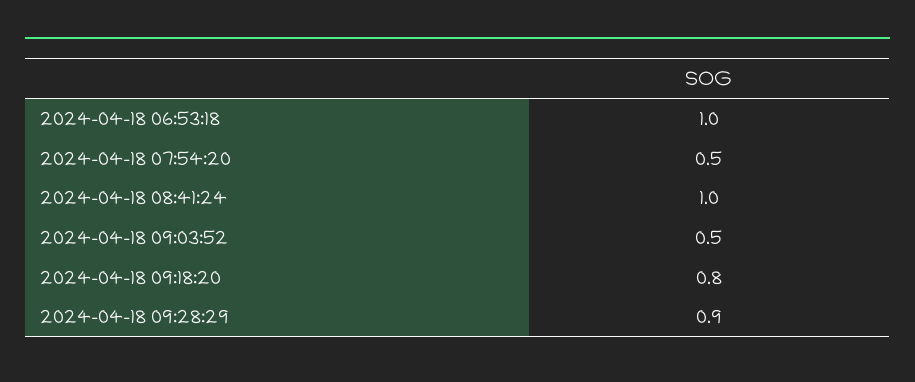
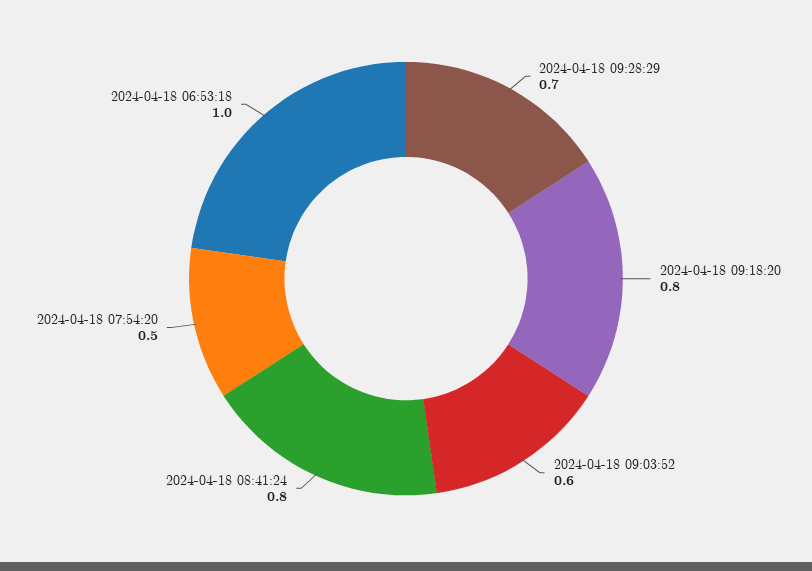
2024-04-18 08:41:24: 1 -> 0.8
2024-04-18 09:03:52: 0.5 -> 0.6
2024-04-18 09:28:29: 0.9 -> 0.7

